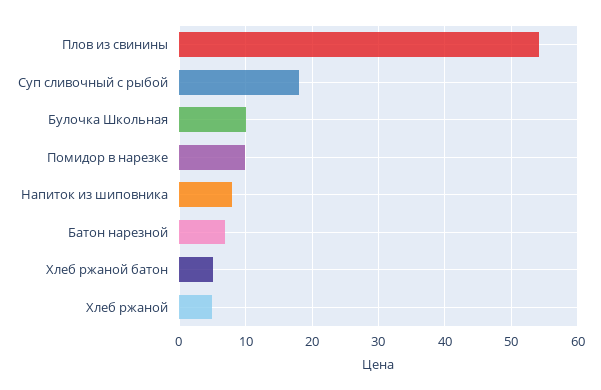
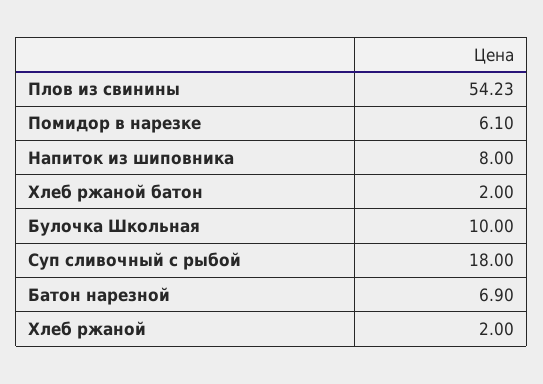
Помидор в нарезке: 10 -> 6.1
Хлеб ржаной батон: 5 -> 2
Хлеб ржаной: 5 -> 2

